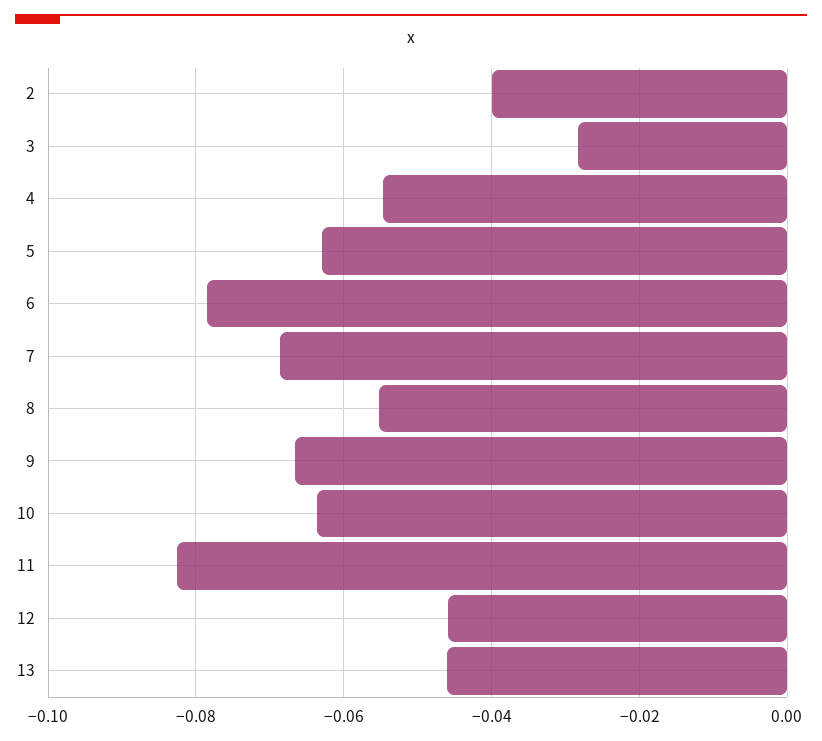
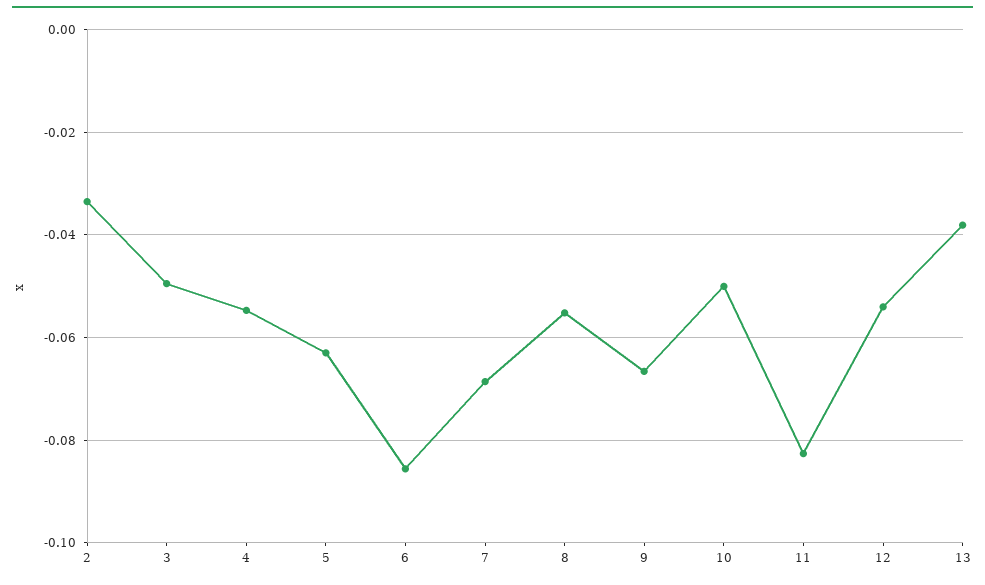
2: -0.04 -> -0.034
3: -0.028 -> -0.05
6: -0.078 -> -0.086
10: -0.064 -> -0.05
12: -0.046 -> -0.054
13: -0.046 -> -0.038

